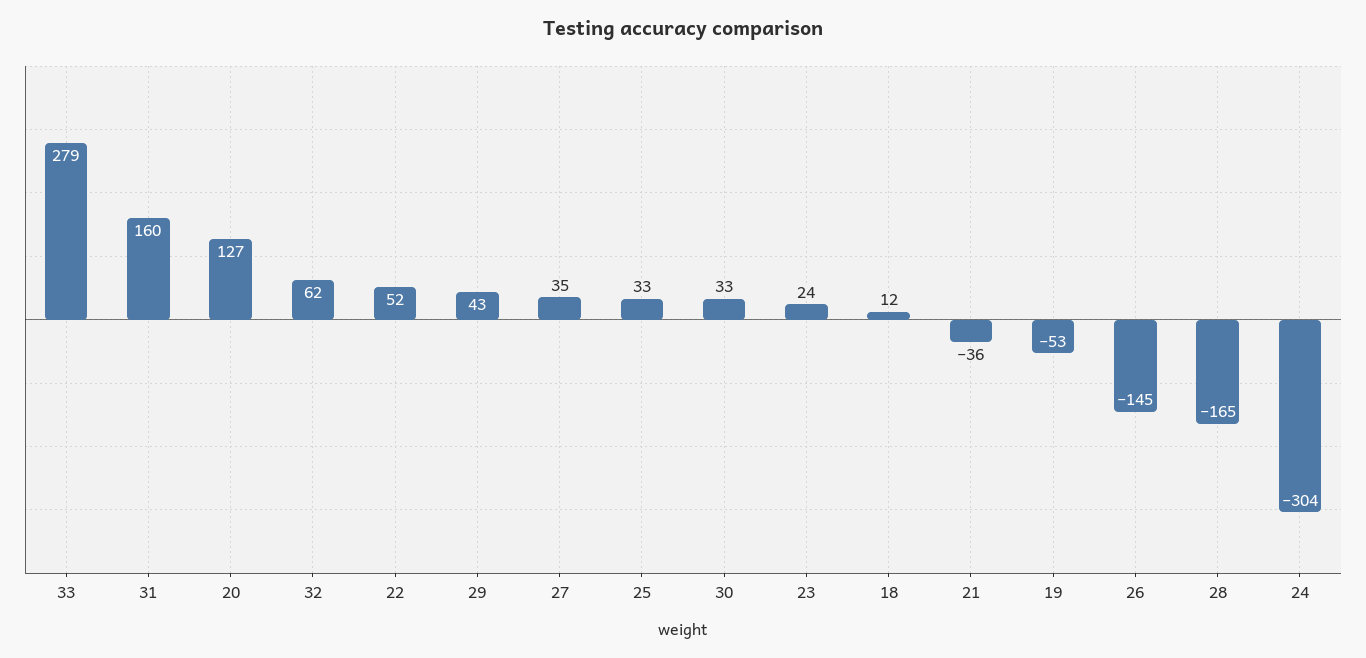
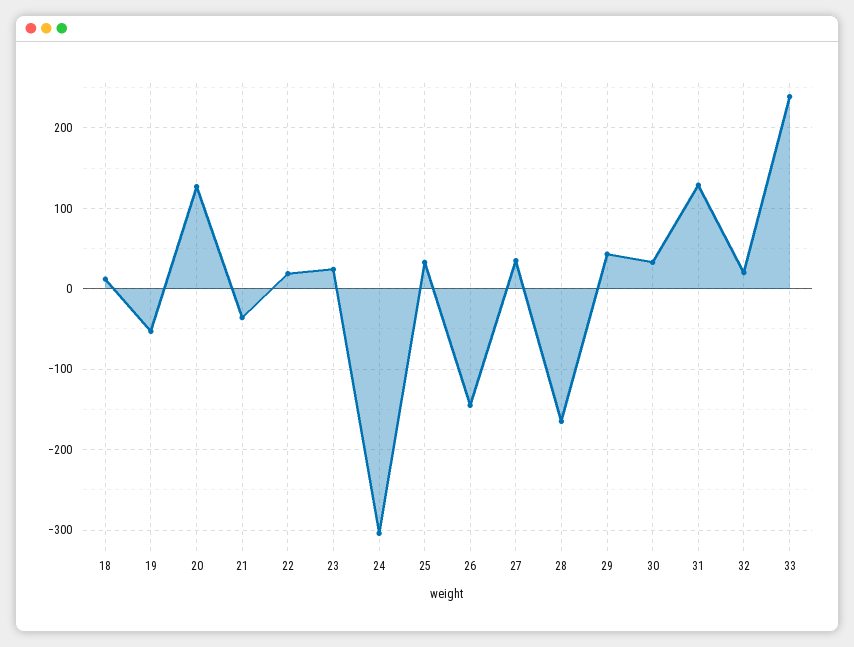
33: 279 -> 240
31: 160 -> 130
32: 62 -> 20
22: 52 -> 20

